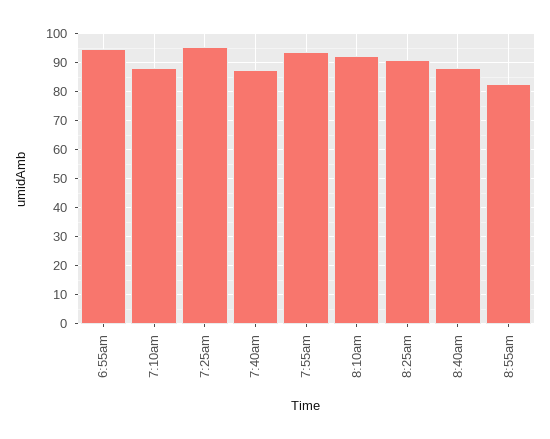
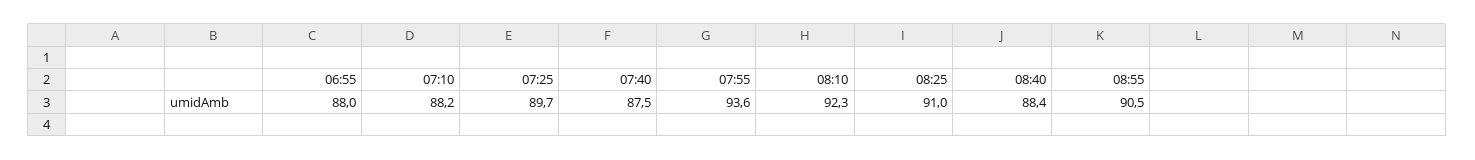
6:55am: 95 -> 88
7:25am: 95 -> 89.7
8:55am: 82.5 -> 90.5

